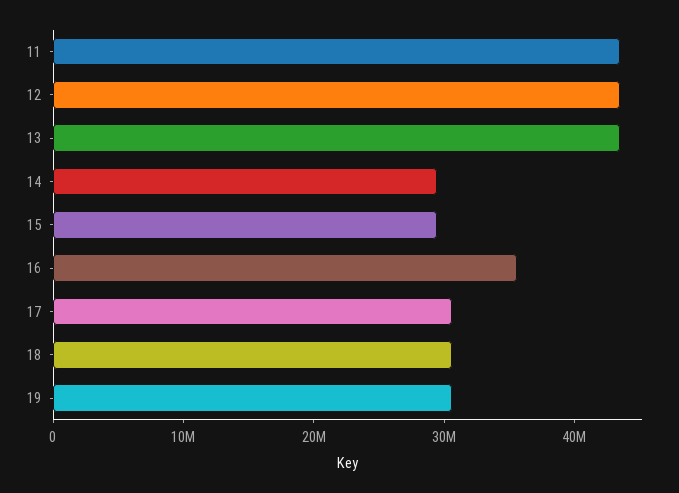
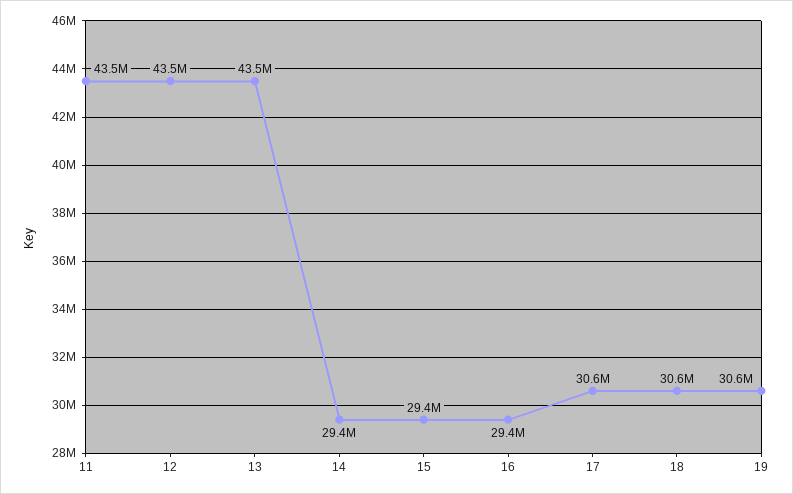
16: 36000000 -> 29400000

